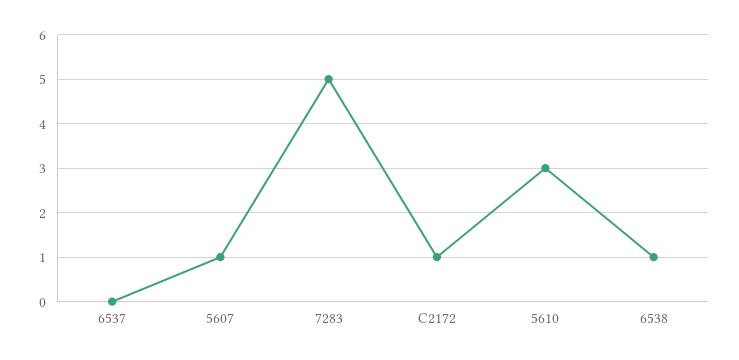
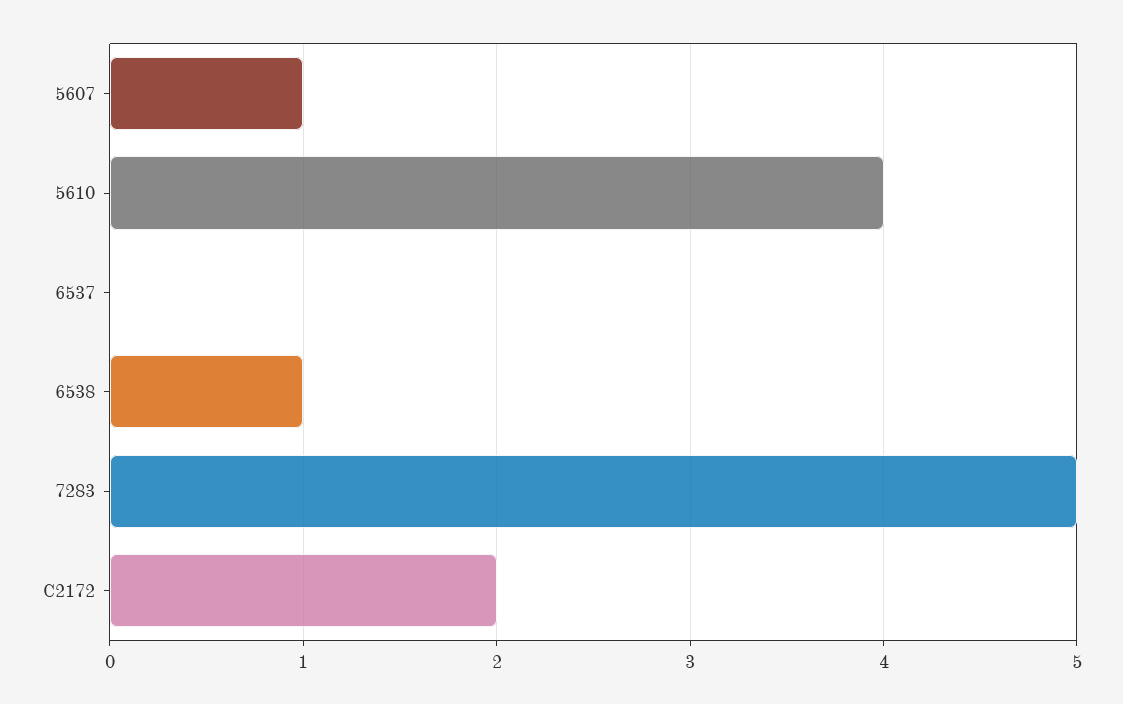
C2172: 1 -> 2
5610: 3 -> 4

